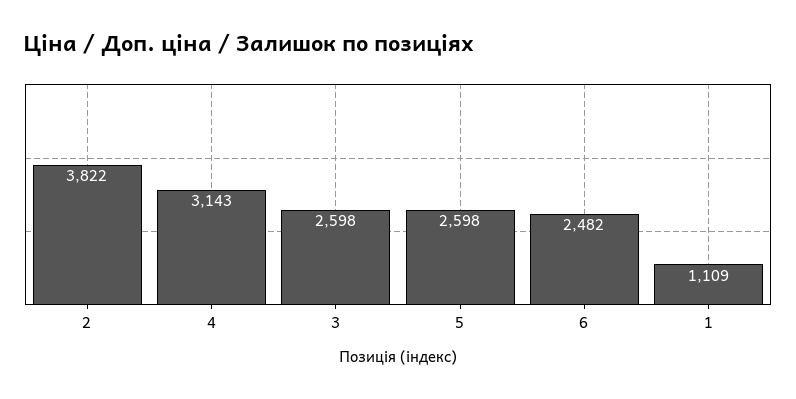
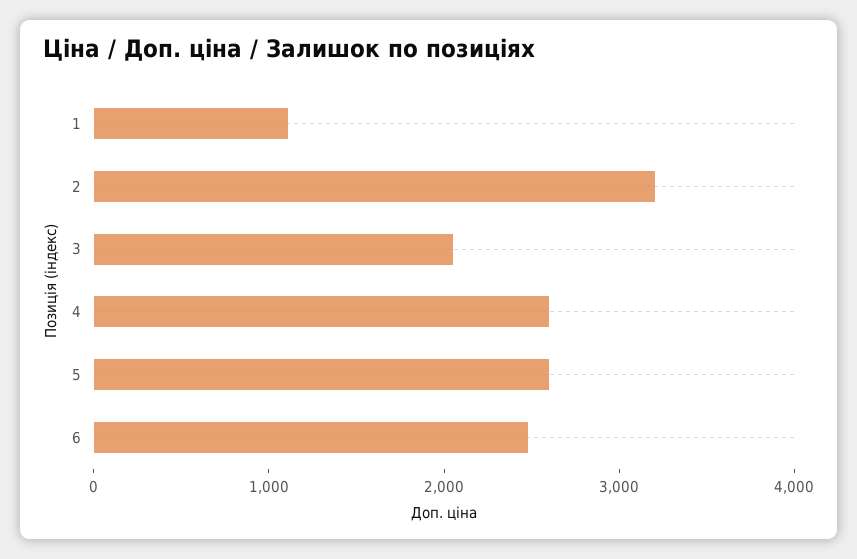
2: 3822 -> 3200
4: 3143 -> 2600
3: 2598 -> 2000

